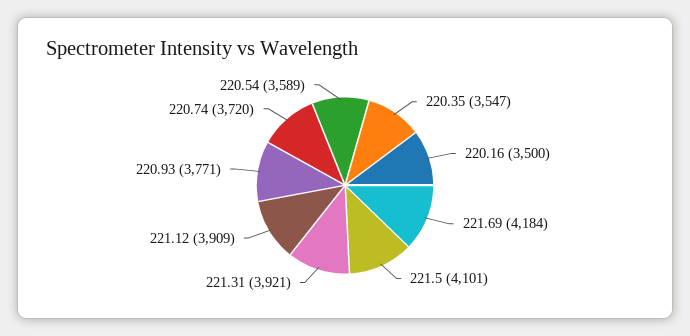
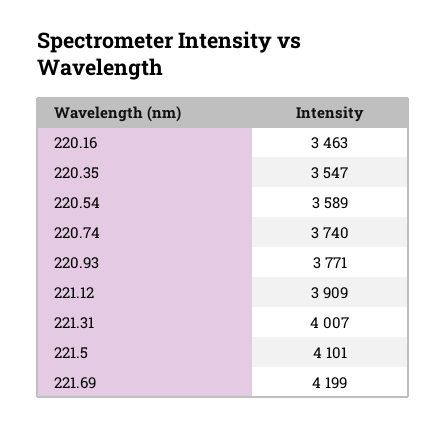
220.16: 3500 -> 3463
221.69: 4184 -> 4199
221.31: 3921 -> 4007
220.74: 3720 -> 3740

